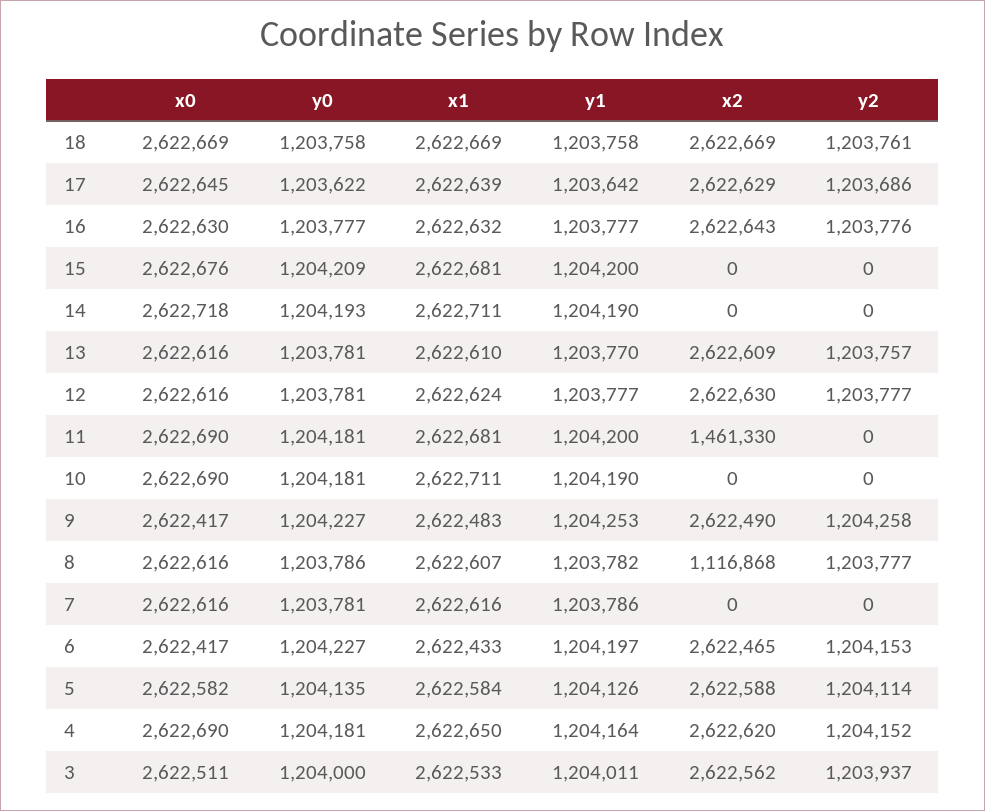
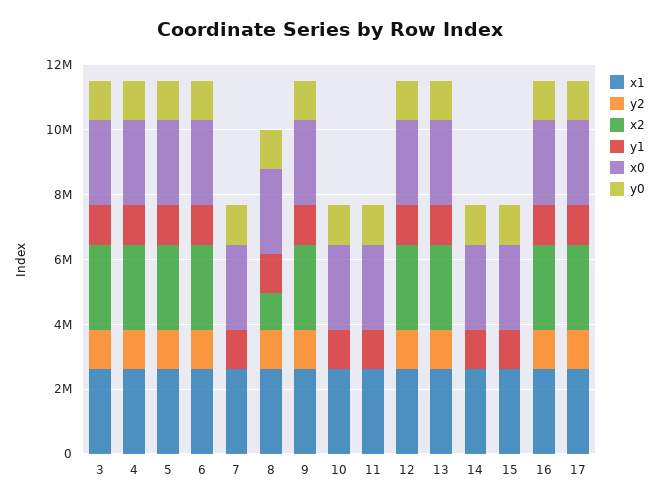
x0, 18: 2622669 -> none
y0, 18: 1203758 -> none
x1, 18: 2622669 -> none
y1, 18: 1203758 -> none
x2, 18: 2622669 -> none
y2, 18: 1203761 -> none
x2, 11: 1461330 -> 0

